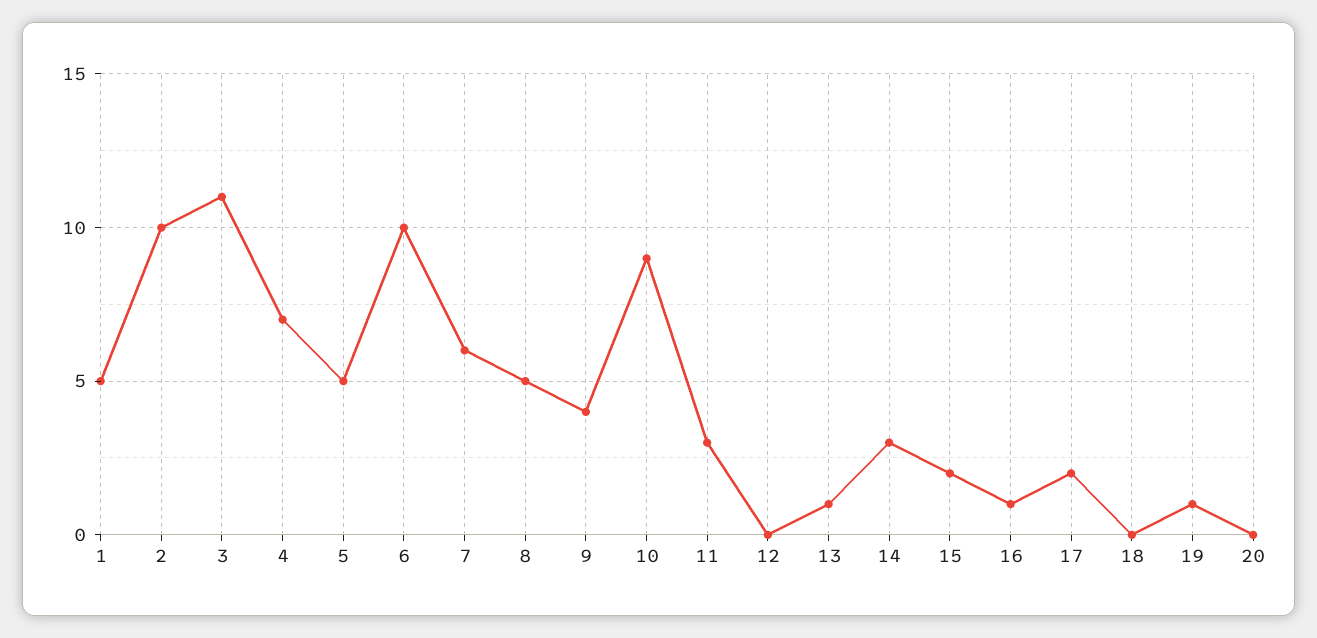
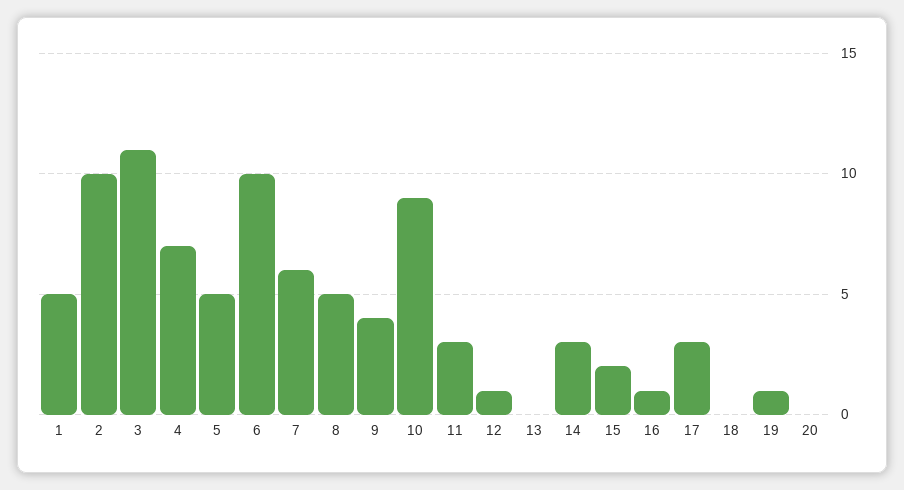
12: 0 -> 1
13: 1 -> 0
17: 2 -> 3

